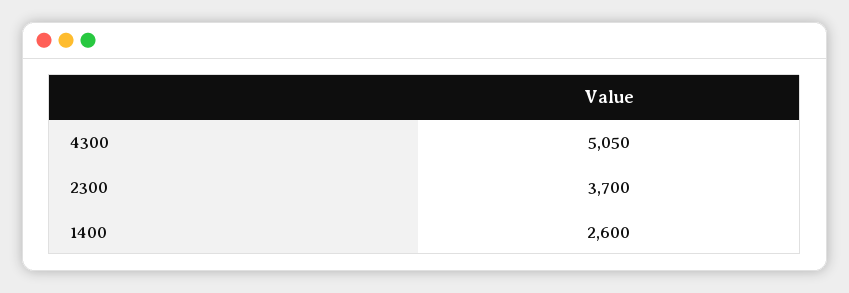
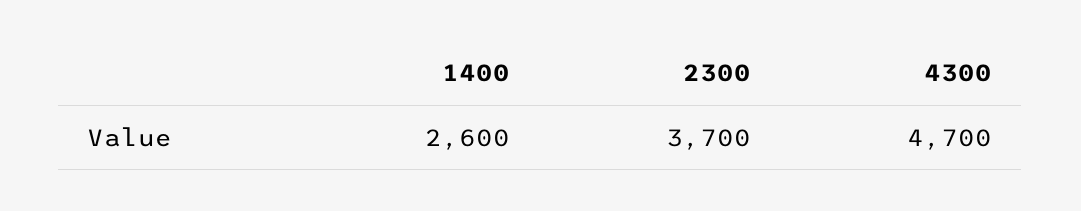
4300: 5050 -> 4700

